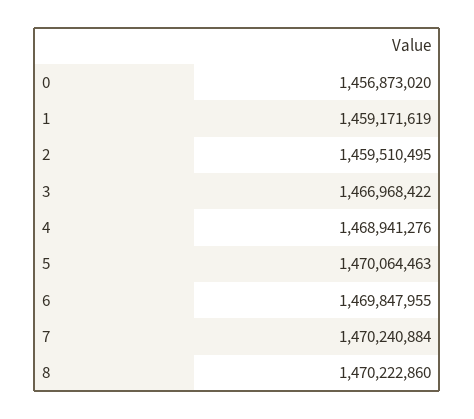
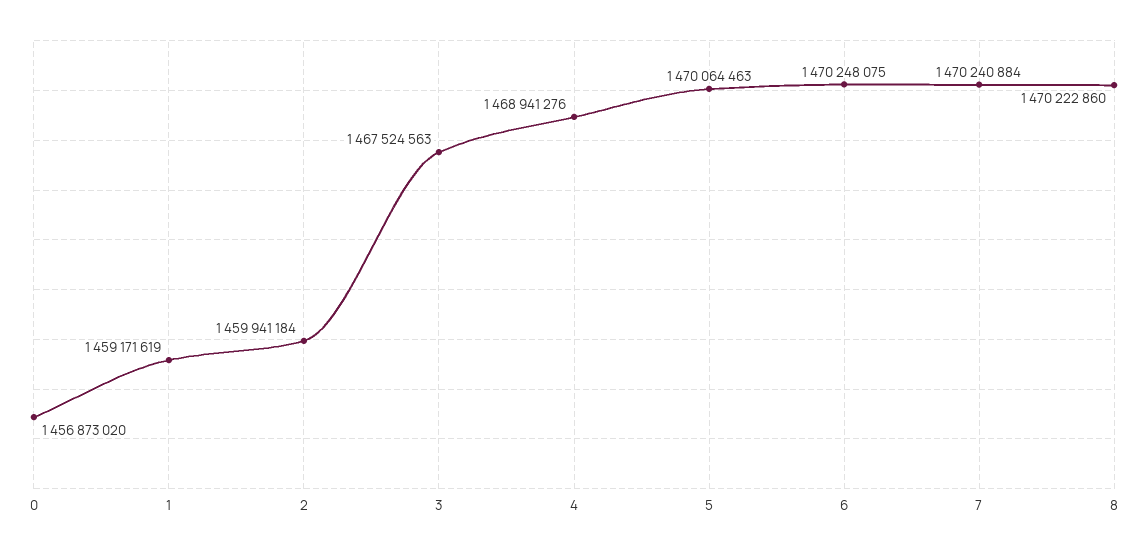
2: 1459510495 -> 1459941184
3: 1466968422 -> 1467524563
6: 1469847955 -> 1470248075

